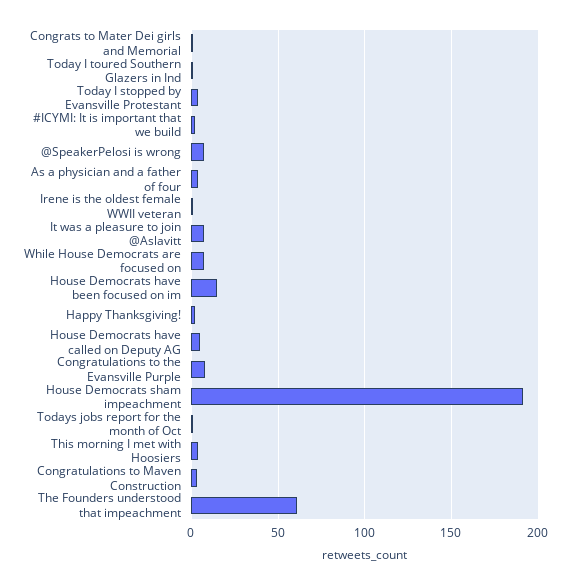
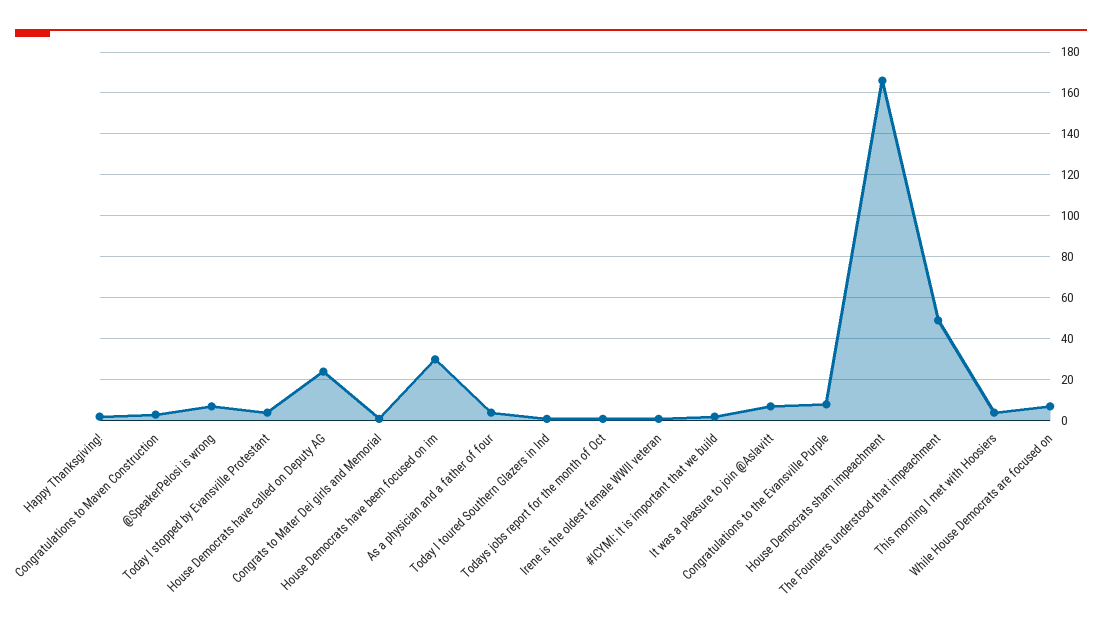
House Democrats have been focused on im: 15 -> 30
House Democrats have called on Deputy AG: 5 -> 25
House Democrats sham impeachment: 190 -> 165
The Founders understood that impeachment: 60 -> 50

